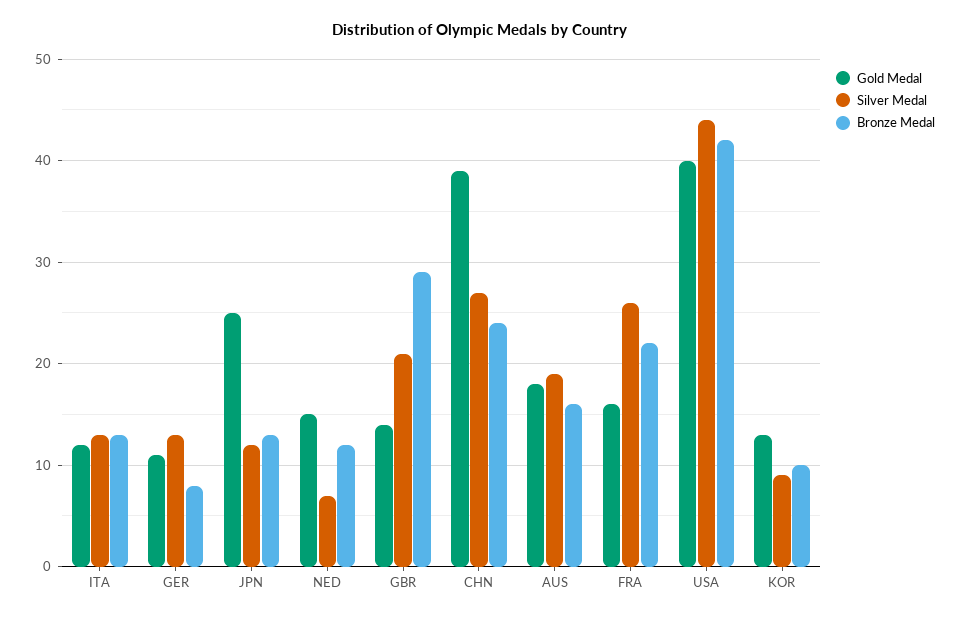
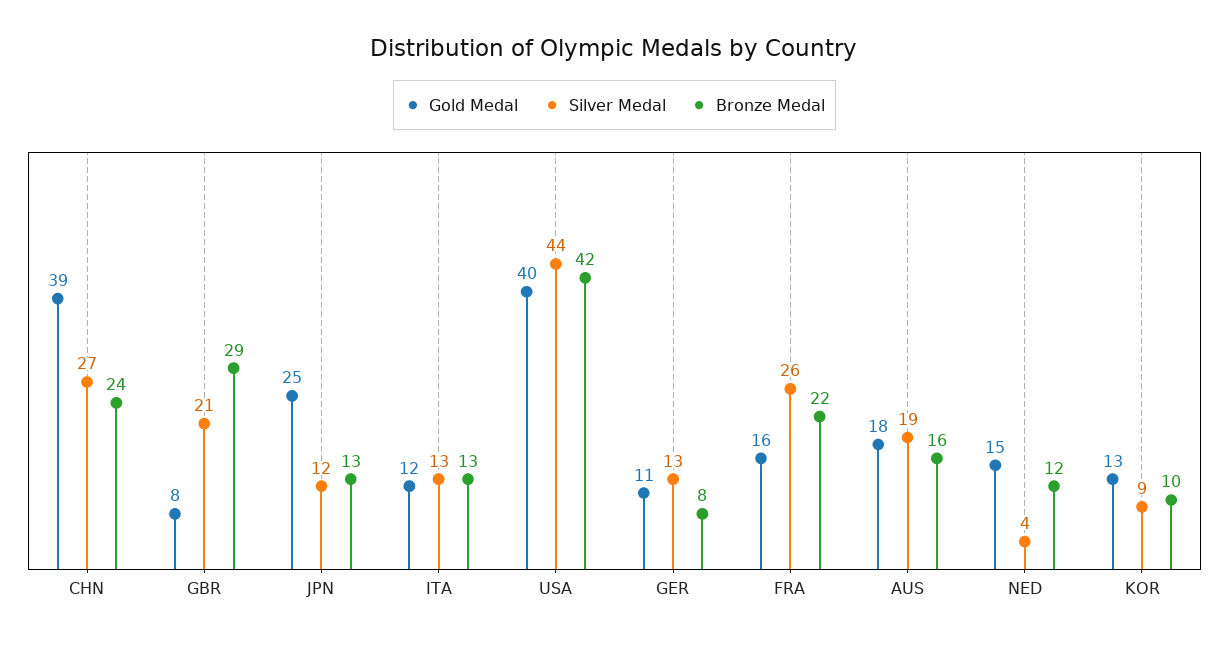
Silver Medal, NED: 7 -> 4
Gold Medal, GBR: 14 -> 8

